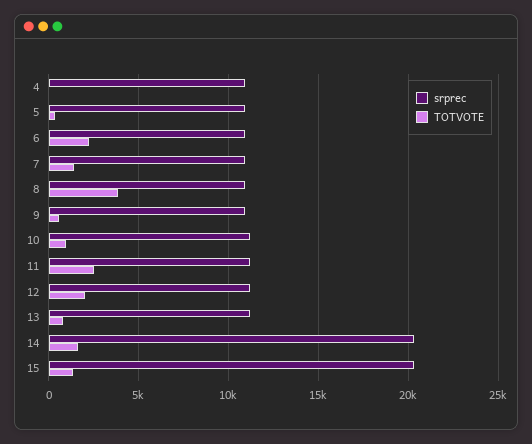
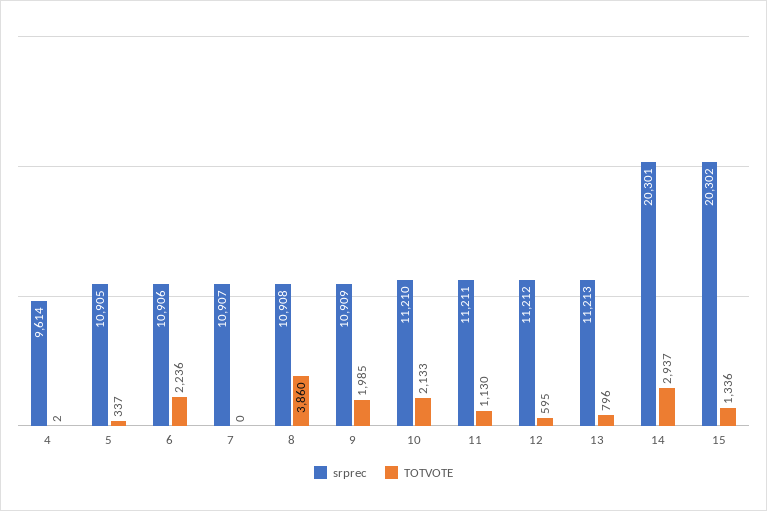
srprec, 4: 11000 -> 9614
TOTVOTE, 7: 1500 -> 0
TOTVOTE, 9: 500 -> 1985
TOTVOTE, 10: 1000 -> 2133
TOTVOTE, 11: 2500 -> 1130
TOTVOTE, 12: 2000 -> 595
TOTVOTE, 14: 1500 -> 2937

